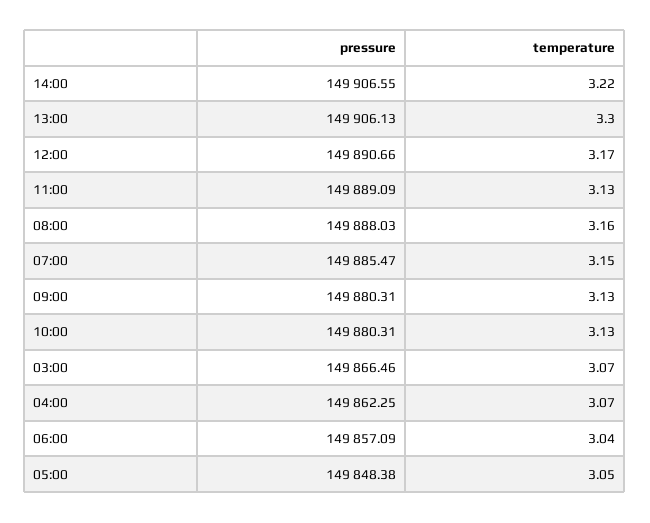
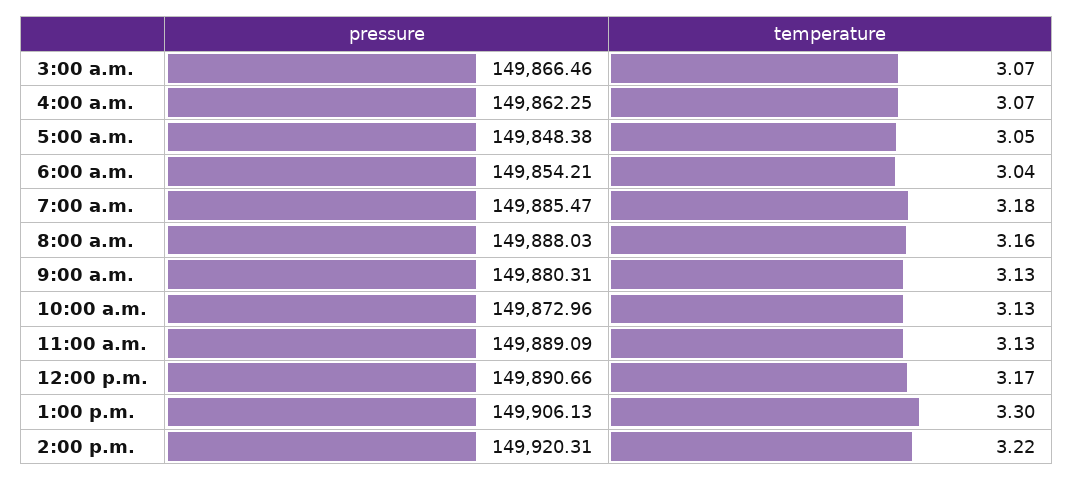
pressure, 14:00: 149906.55 -> 149920.31
temperature, 07:00: 3.15 -> 3.18
pressure, 10:00: 149880.31 -> 149872.96
pressure, 06:00: 149857.09 -> 149854.21

